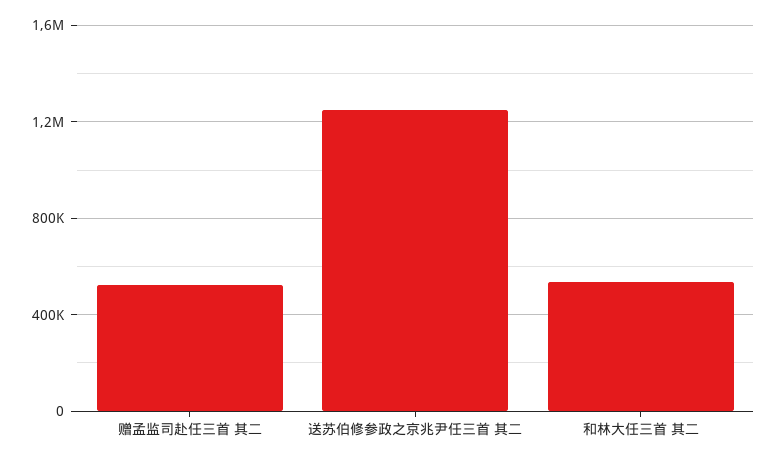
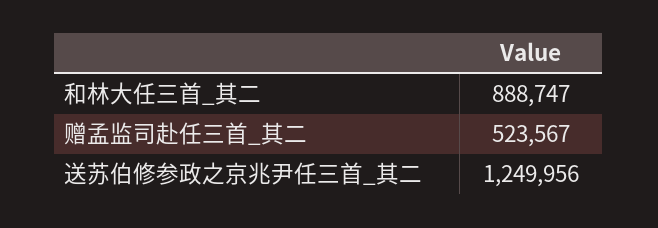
和林大任三首 其二: 550000 -> 888747

